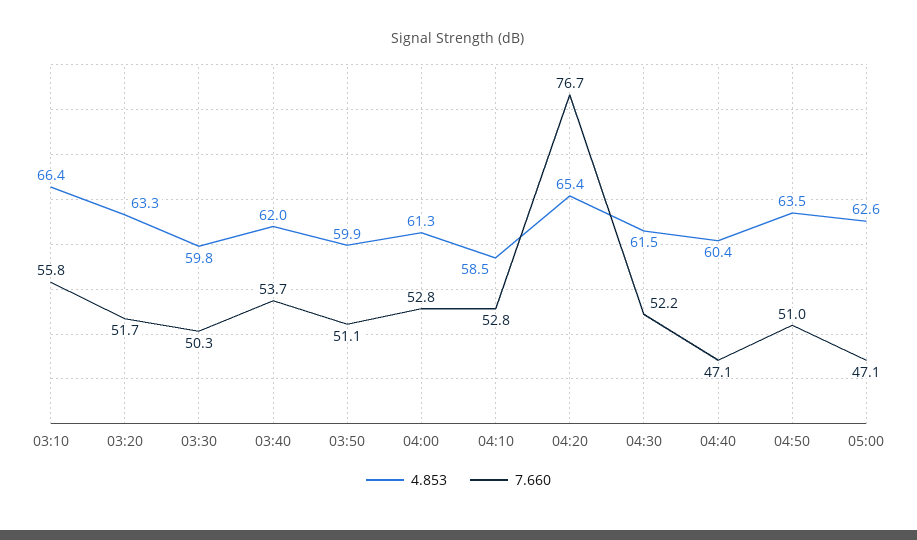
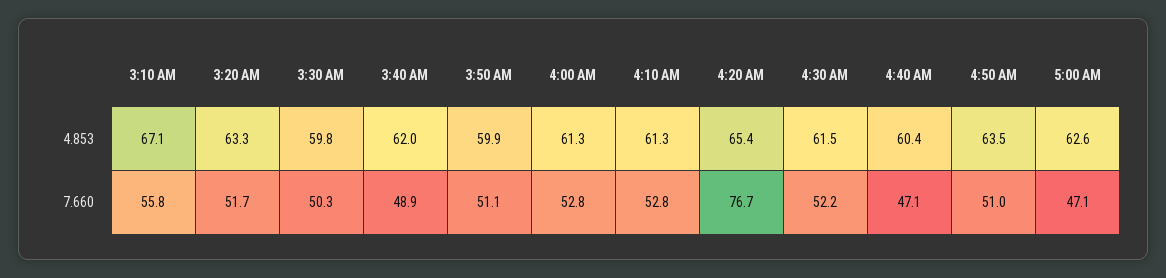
4.853, 03:10: 66.4 -> 67.1
7.660, 03:40: 53.7 -> 48.9
4.853, 04:10: 58.5 -> 61.3

